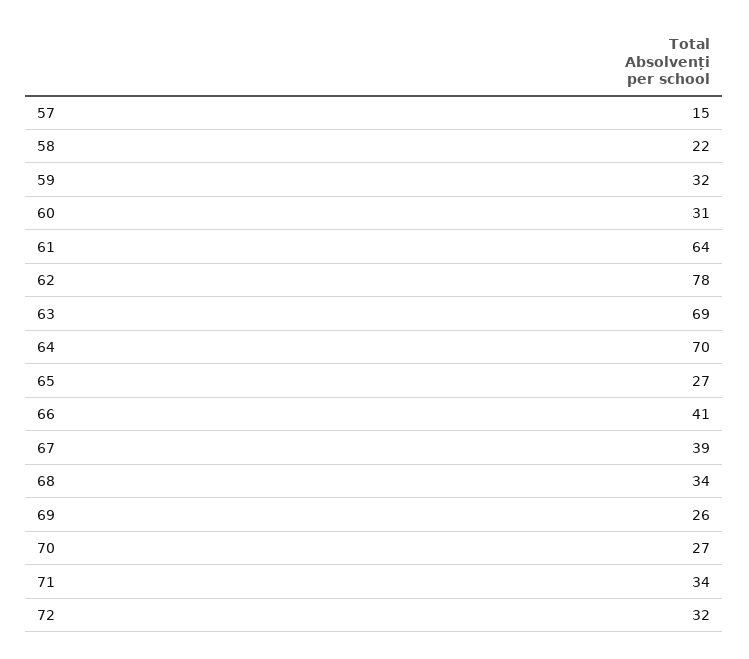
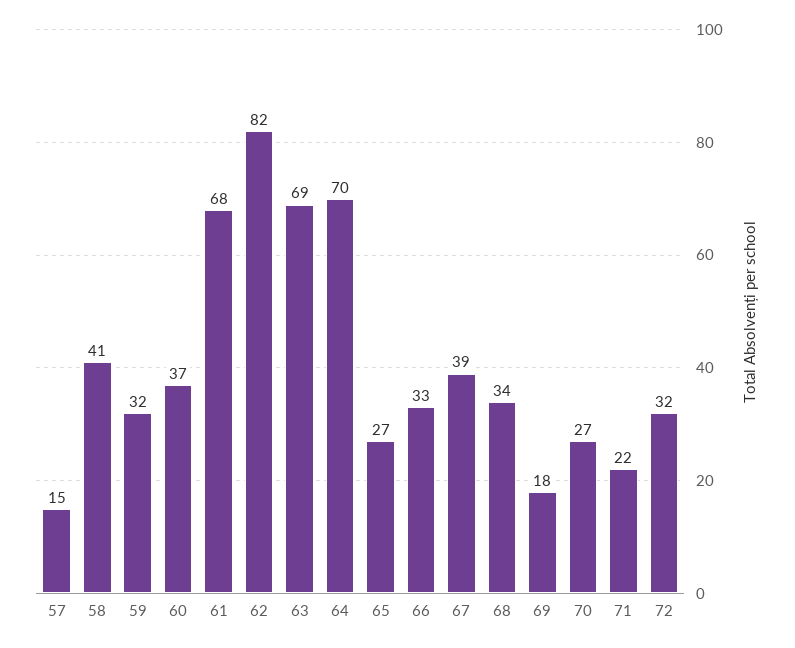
58: 22 -> 41
60: 31 -> 37
61: 64 -> 68
62: 78 -> 82
66: 41 -> 33
69: 26 -> 18
71: 34 -> 22

